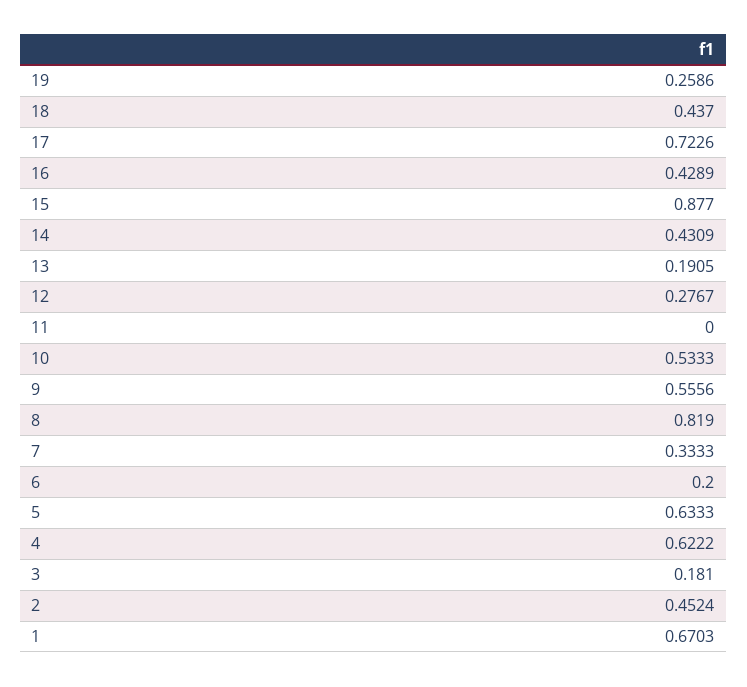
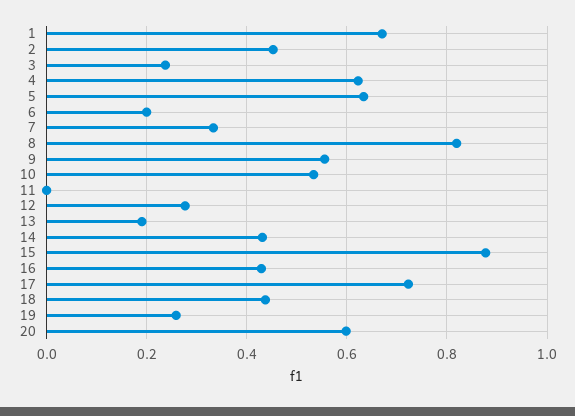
3: 0.181 -> 0.24
20: none -> 0.6

